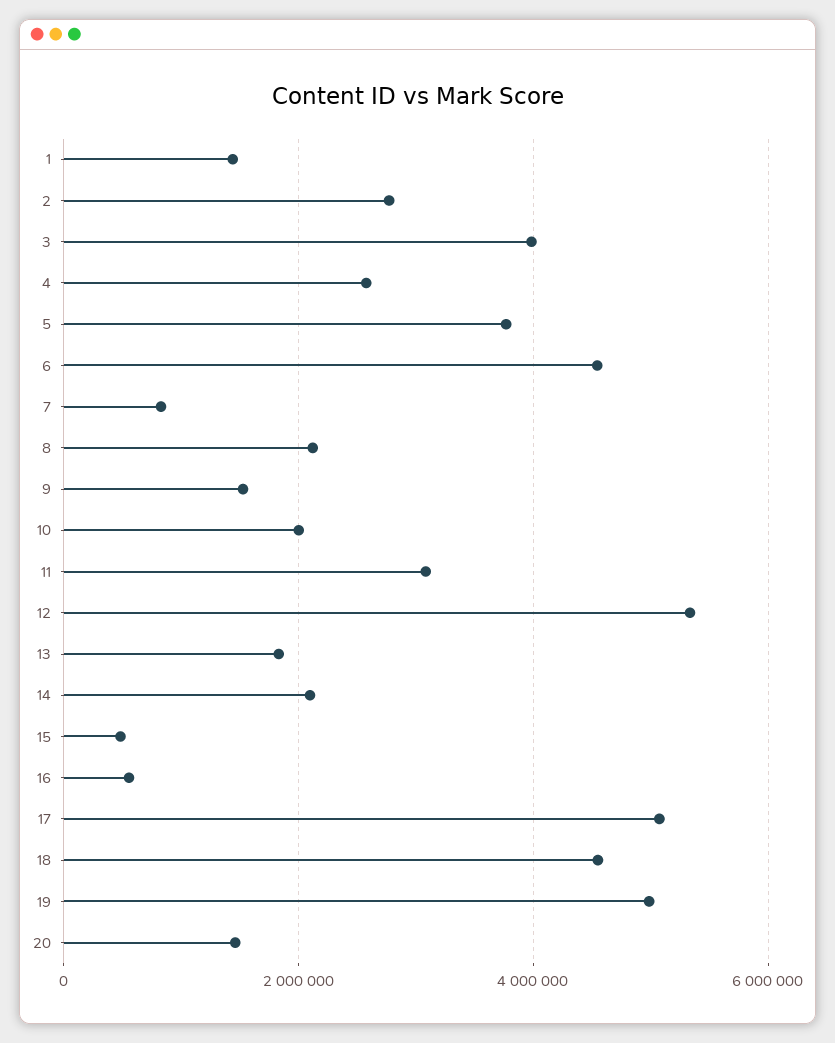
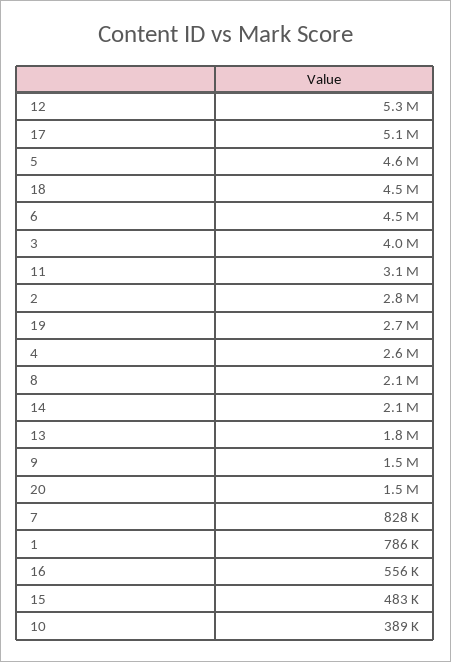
1: 1400000 -> 786000
5: 3800000 -> 4600000
10: 2000000 -> 389000
19: 5000000 -> 2700000

